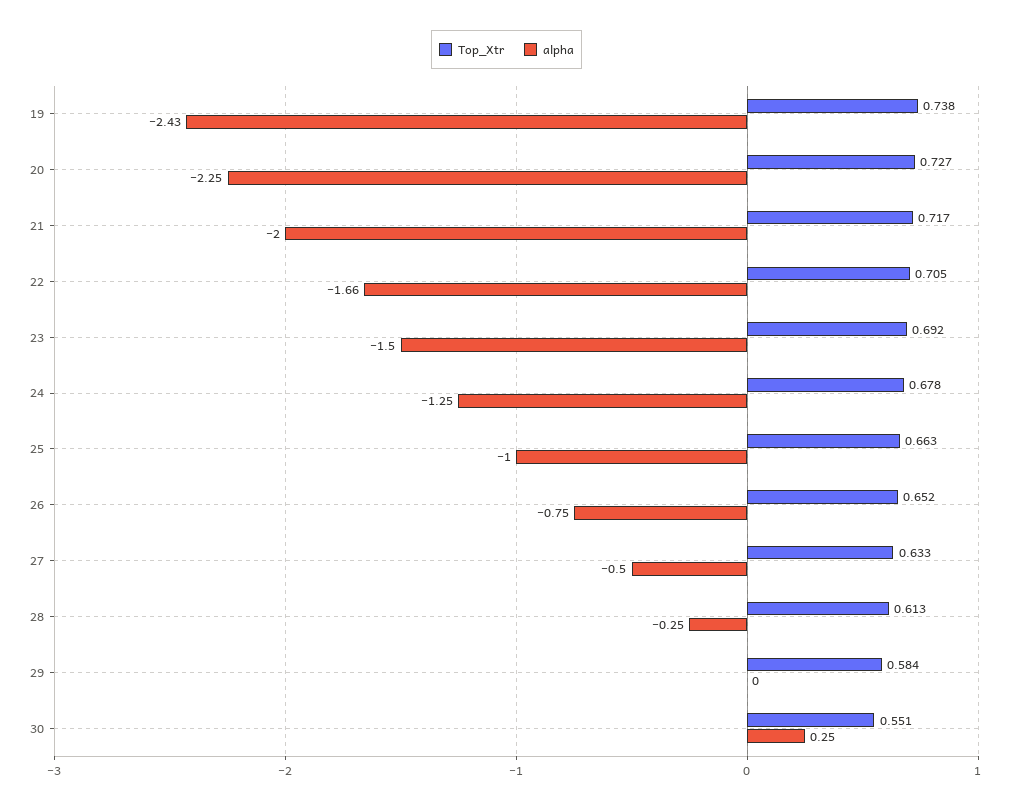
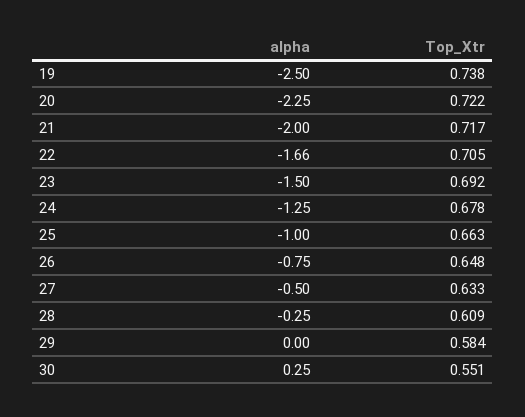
alpha, 19: -2.43 -> -2.5
Top_Xtr, 20: 0.727 -> 0.722
Top_Xtr, 26: 0.652 -> 0.648
Top_Xtr, 28: 0.613 -> 0.609

